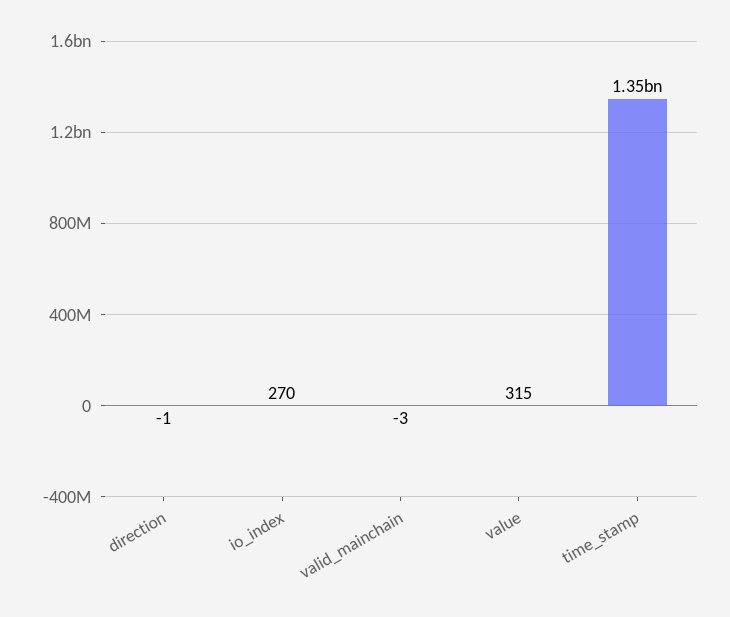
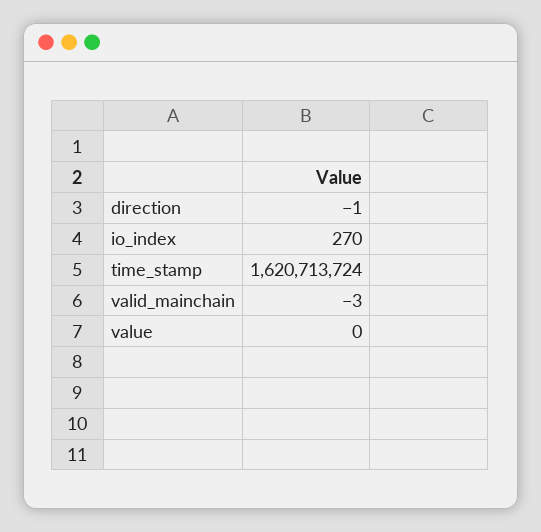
value: 315 -> 0
time_stamp: 1350000000 -> 1620713724

